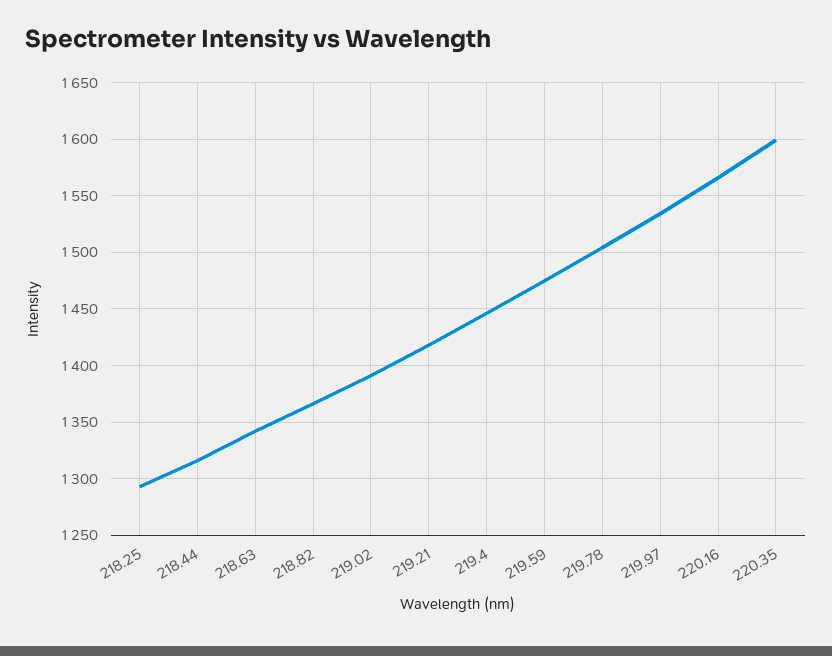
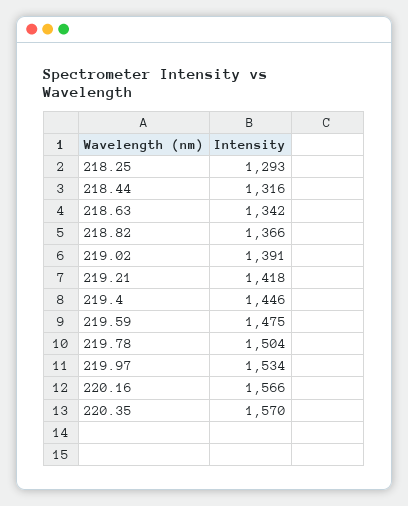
220.35: 1600 -> 1570

